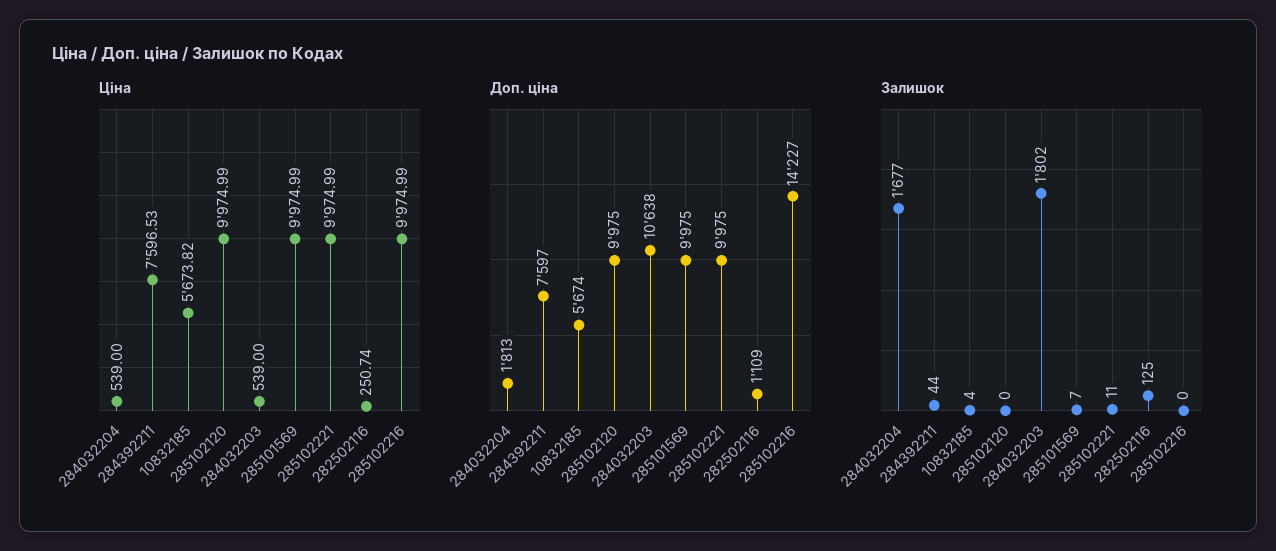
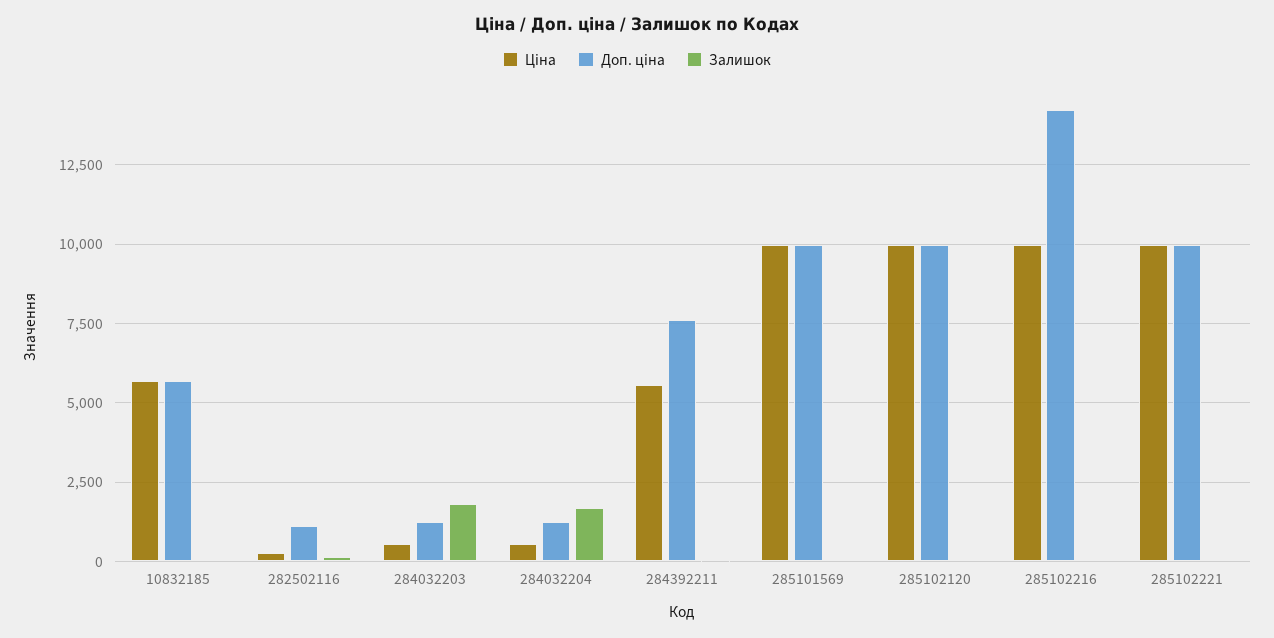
Ціна, 284392211: 7596.53 -> 5500
Доп. ціна, 284032204: 1813 -> 1250
Доп. ціна, 284032203: 10638 -> 1250

